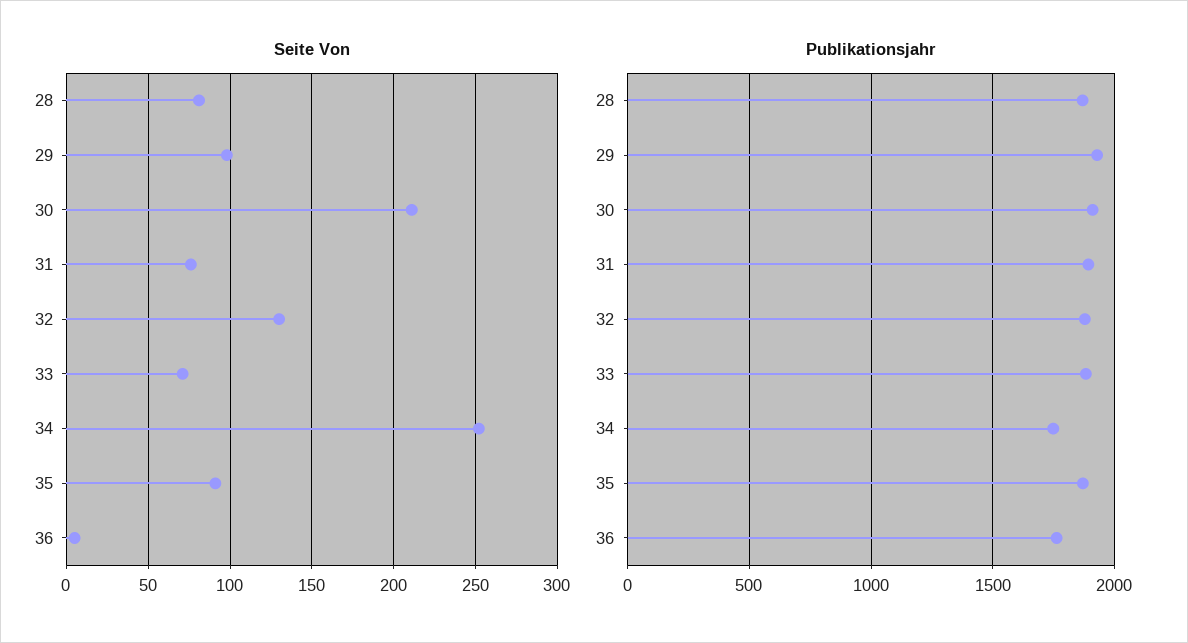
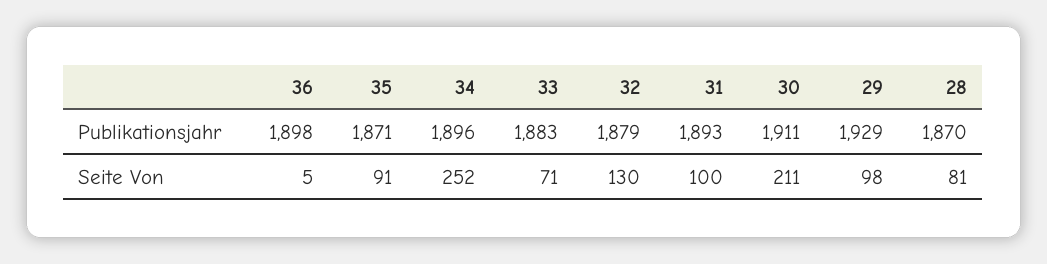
Seite Von, 31: 75 -> 100
Publikationsjahr, 34: 1750 -> 1896
Publikationsjahr, 36: 1750 -> 1898

